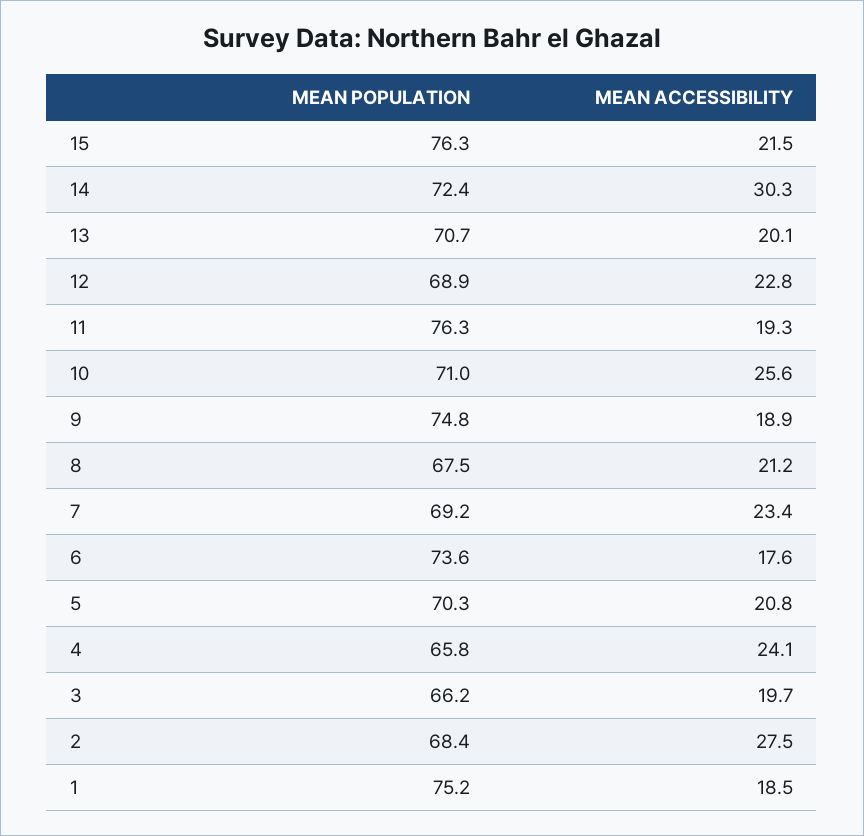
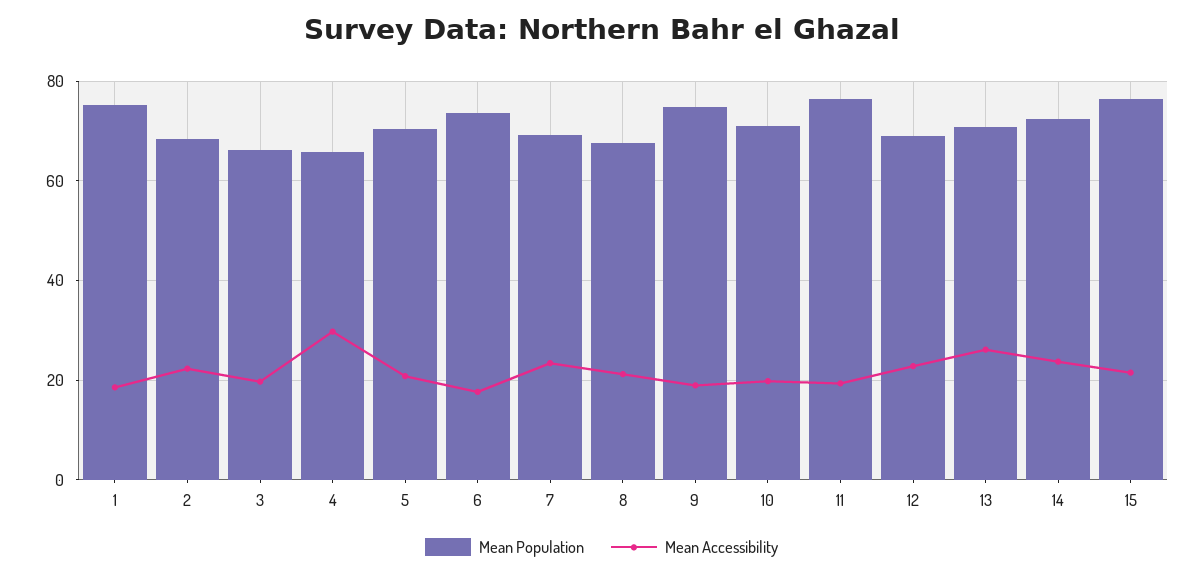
MEAN ACCESSIBILITY, 14: 30.3 -> 24
MEAN ACCESSIBILITY, 13: 20.1 -> 26
MEAN ACCESSIBILITY, 10: 25.6 -> 20
MEAN ACCESSIBILITY, 4: 24.1 -> 30
MEAN ACCESSIBILITY, 2: 27.5 -> 22

